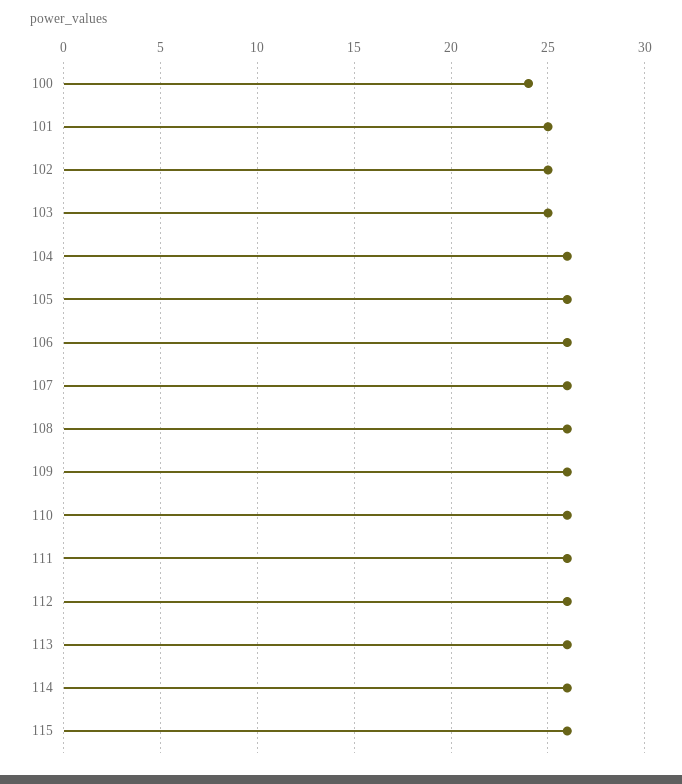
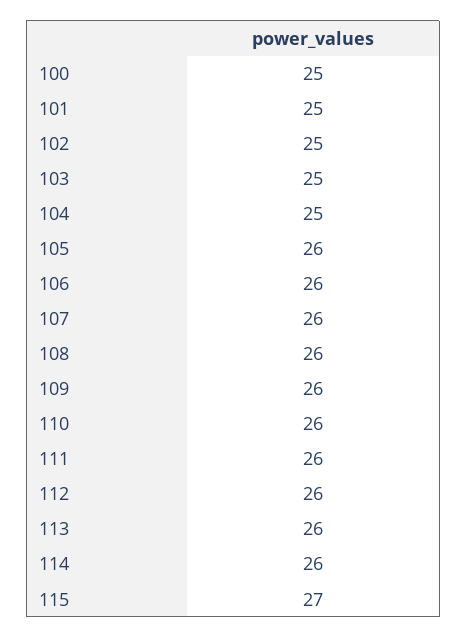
100: 24 -> 25
104: 26 -> 25
115: 26 -> 27

